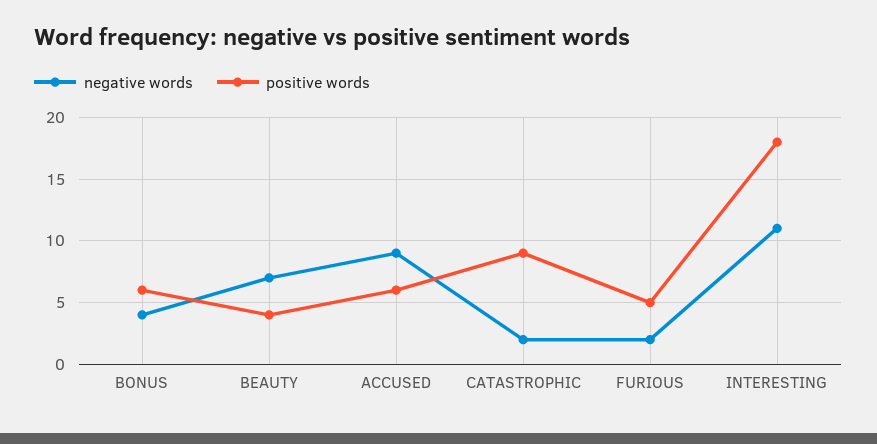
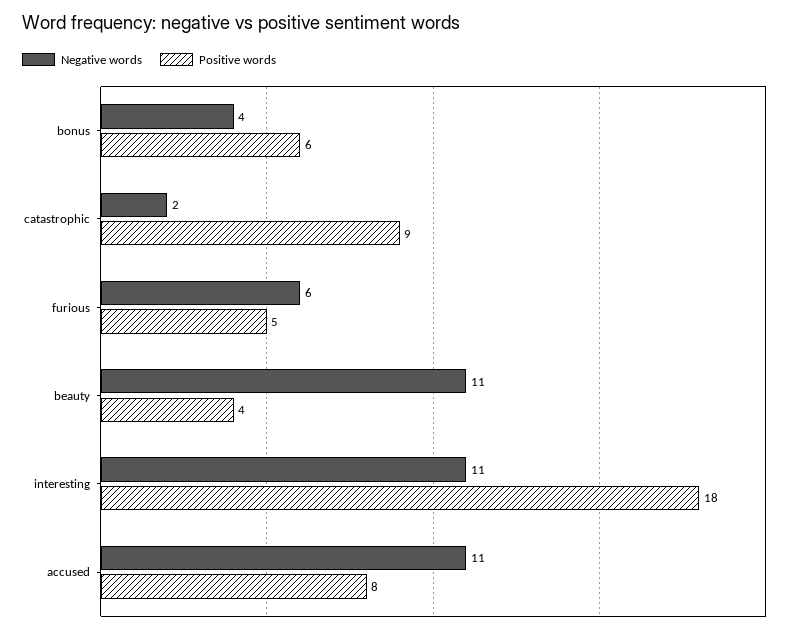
negative words, BEAUTY: 7 -> 11
negative words, ACCUSED: 9 -> 11
positive words, ACCUSED: 6 -> 8
negative words, FURIOUS: 2 -> 6

